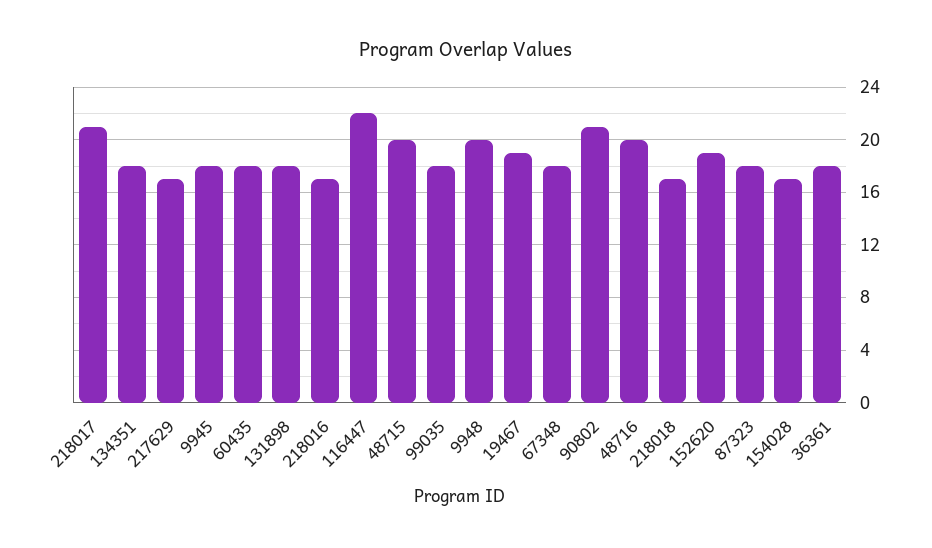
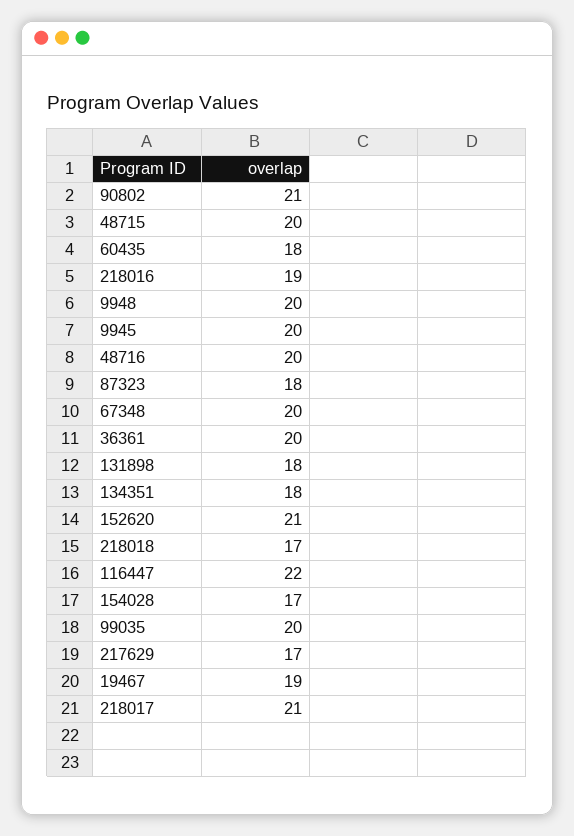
9945: 18 -> 20
218016: 17 -> 19
99035: 18 -> 20
67348: 18 -> 20
152620: 19 -> 21
36361: 18 -> 20

